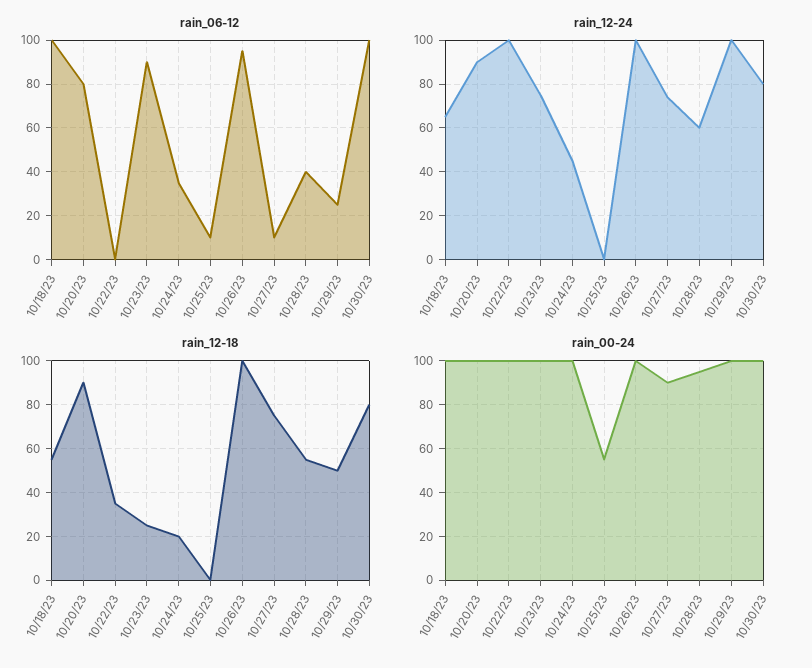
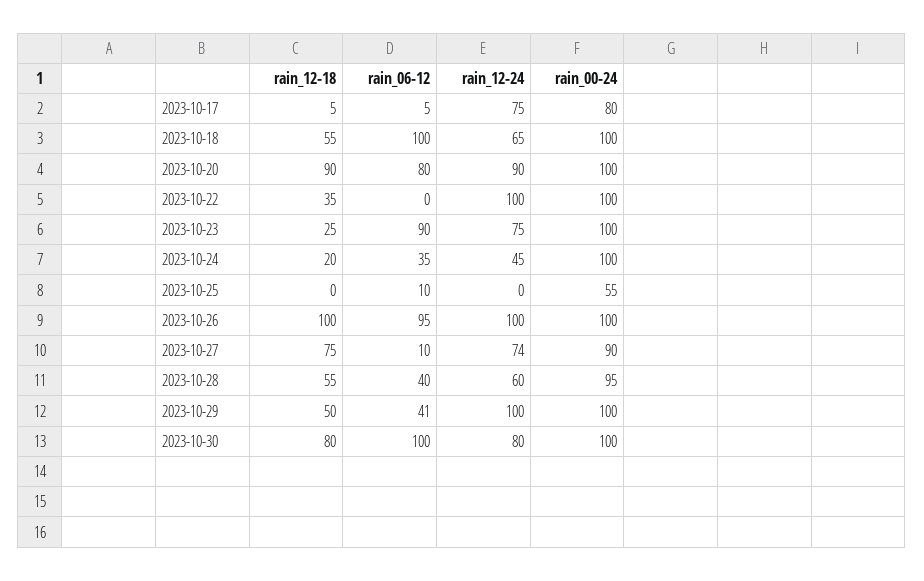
rain_06-12, 10/29/23: 25 -> 41
rain_12-18, 2023-10-17: none -> 5
rain_06-12, 2023-10-17: none -> 5
rain_12-24, 2023-10-17: none -> 75
rain_00-24, 2023-10-17: none -> 80

